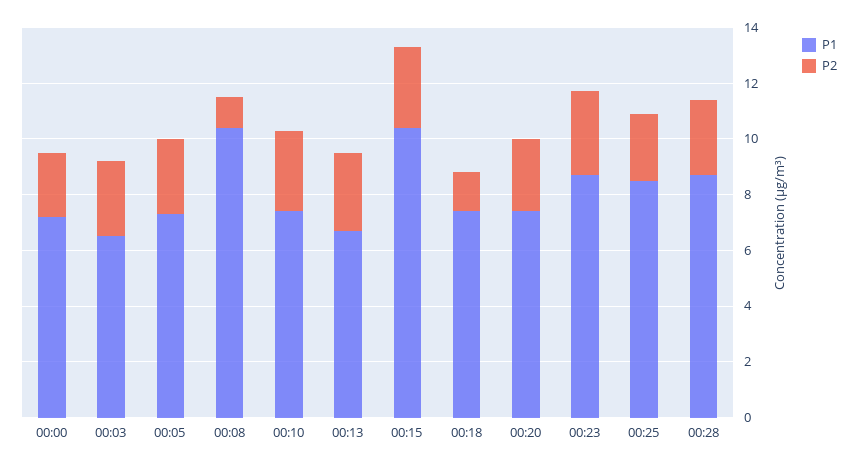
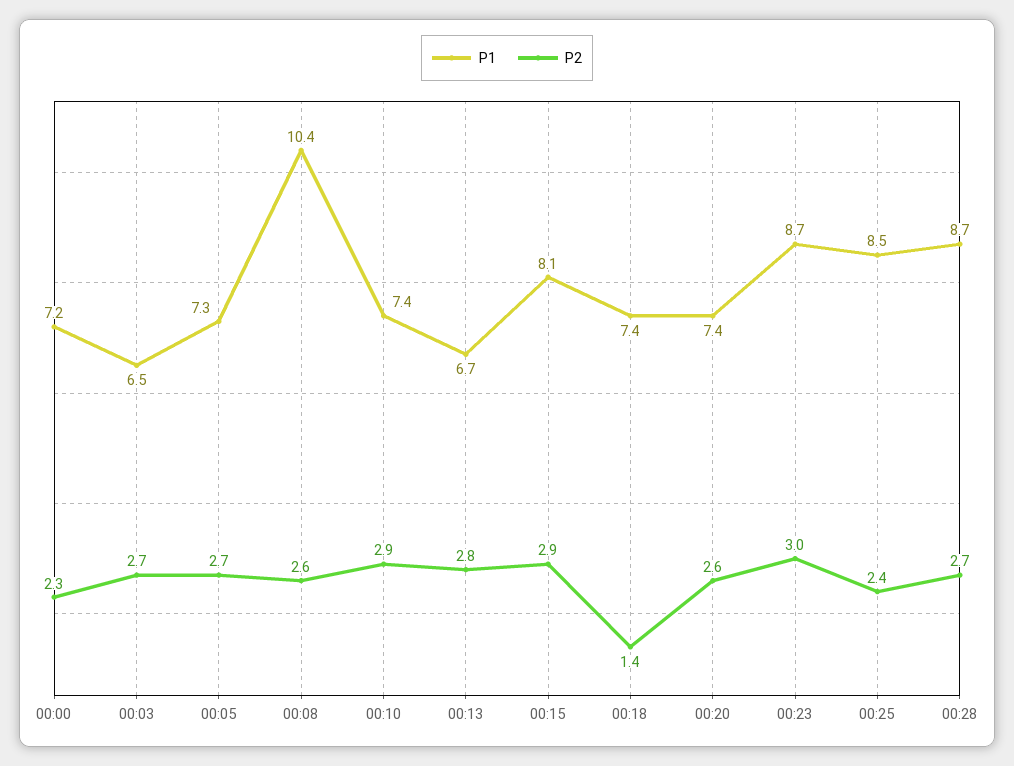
P2, 00:08: 1 -> 2.6
P1, 00:15: 10.5 -> 8.1

